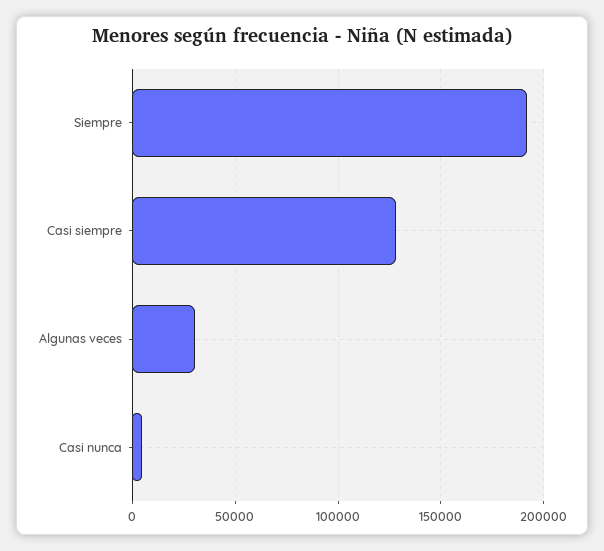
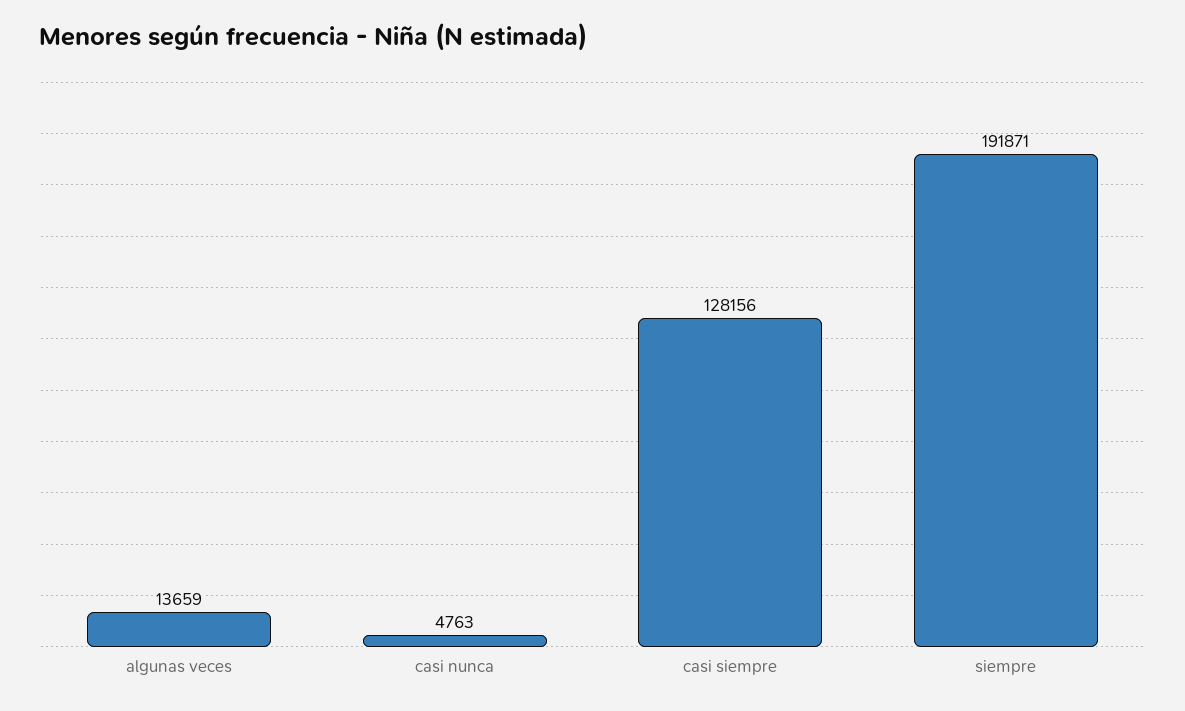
Algunas veces: 30000 -> 13659

